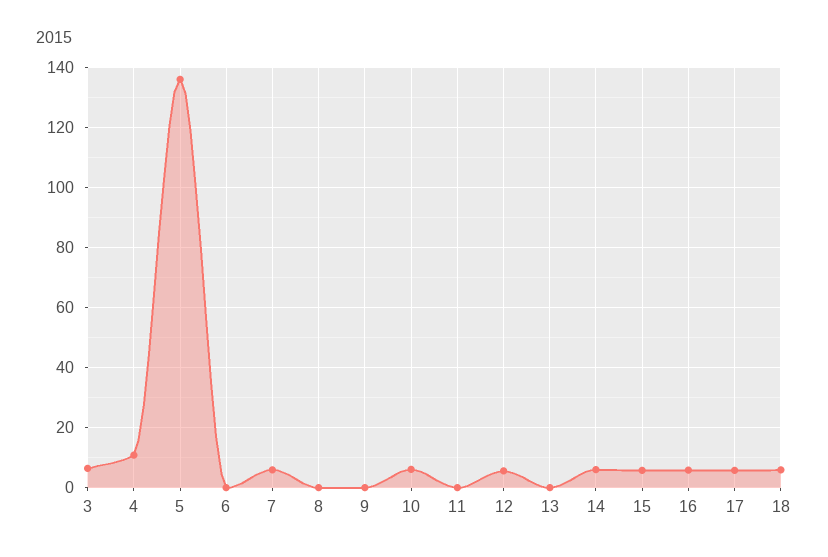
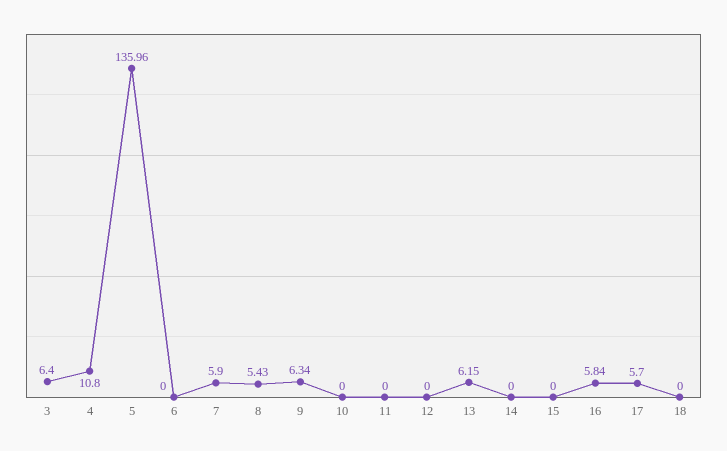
8: 0 -> 5.43
9: 0 -> 6.34
10: 6 -> 0
12: 6 -> 0
13: 0 -> 6.15
14: 6 -> 0
15: 6 -> 0
18: 6 -> 0

